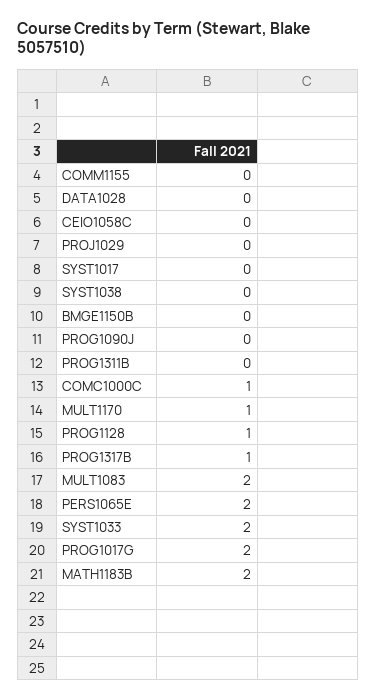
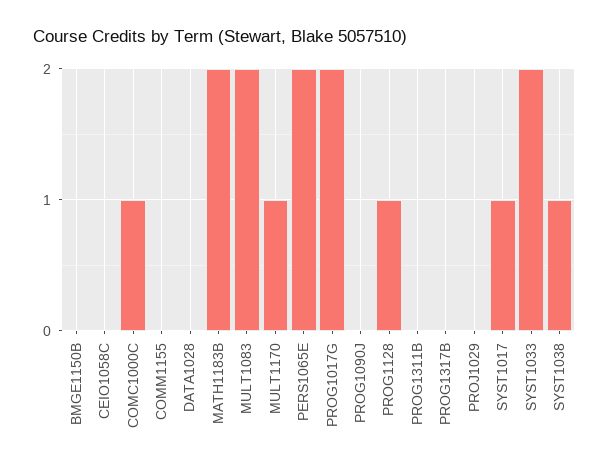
SYST1017: 0 -> 1
SYST1038: 0 -> 1
PROG1317B: 1 -> 0

